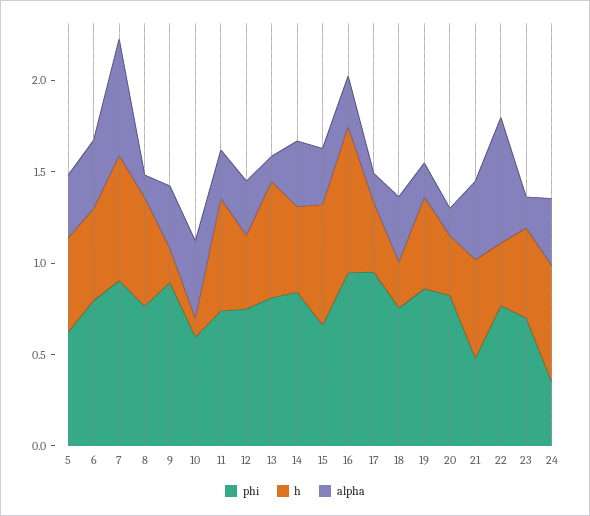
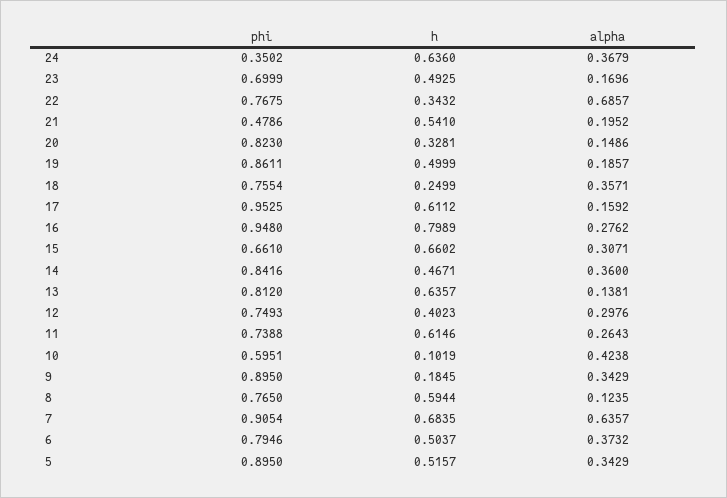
phi, 5: 0.6 -> 0.895
h, 17: 0.4 -> 0.6112
alpha, 21: 0.4 -> 0.1952

